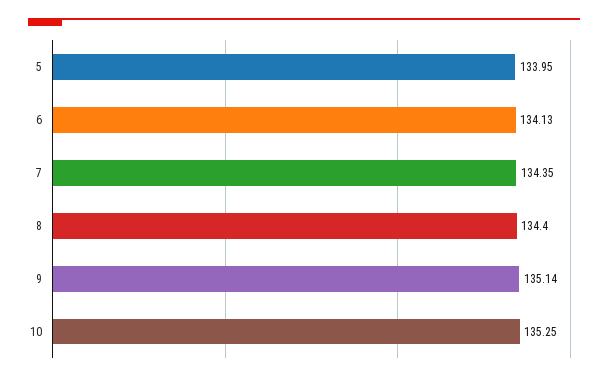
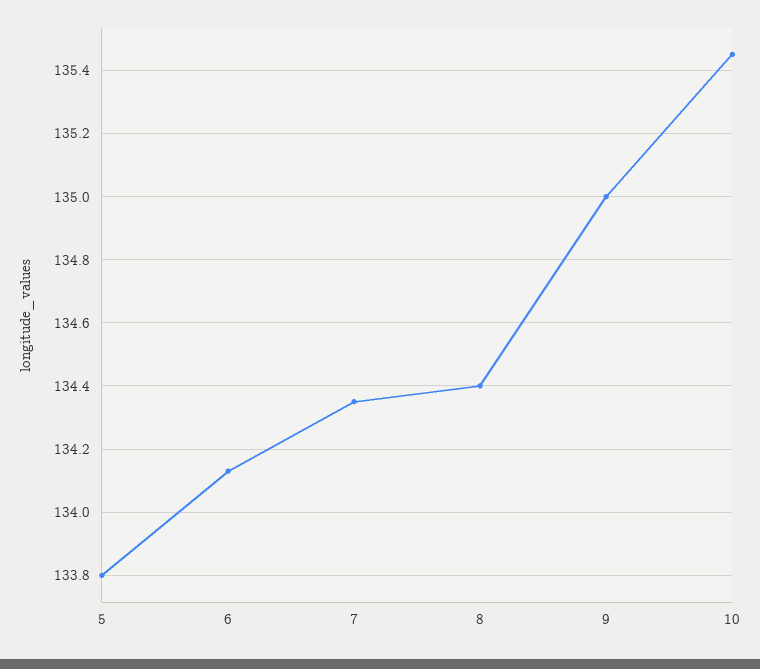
5: 133.95 -> 133.8
9: 135.14 -> 135
10: 135.25 -> 135.45

